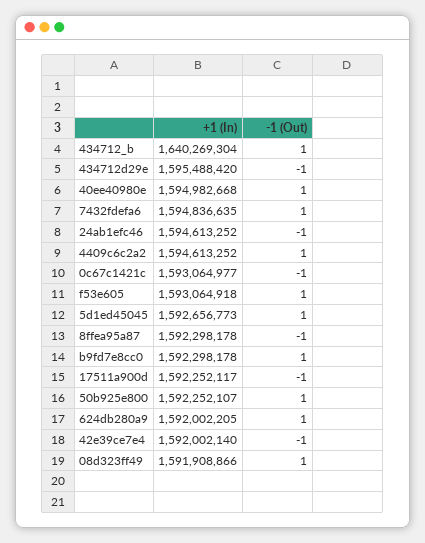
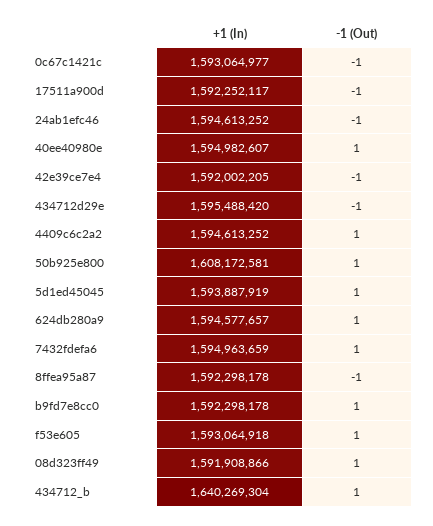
+1 (In), 40ee40980e: 1594982668 -> 1594982607
+1 (In), 7432fdefa6: 1594836635 -> 1594963659
+1 (In), 5d1ed45045: 1592656773 -> 1593887919
+1 (In), 50b925e800: 1592252107 -> 1608172581
+1 (In), 624db280a9: 1592002205 -> 1594577657
+1 (In), 42e39ce7e4: 1592002140 -> 1592002205

